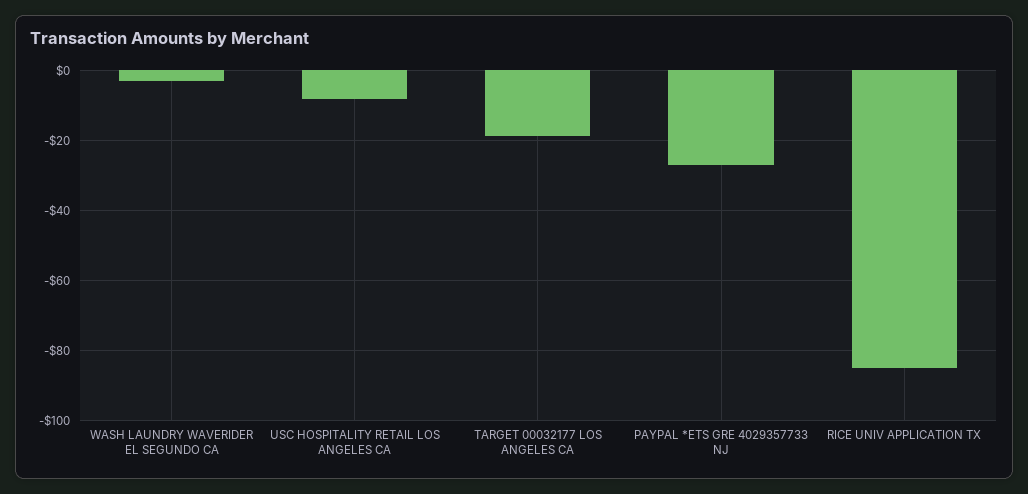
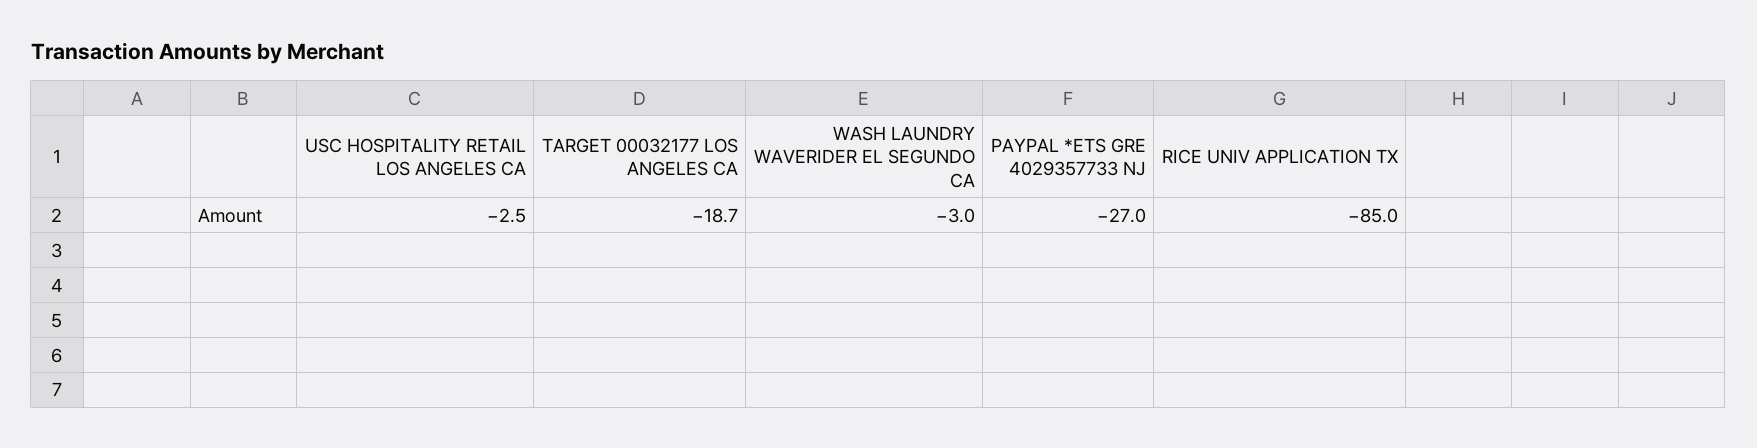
USC HOSPITALITY RETAIL LOS ANGELES CA: -8 -> -2.5

